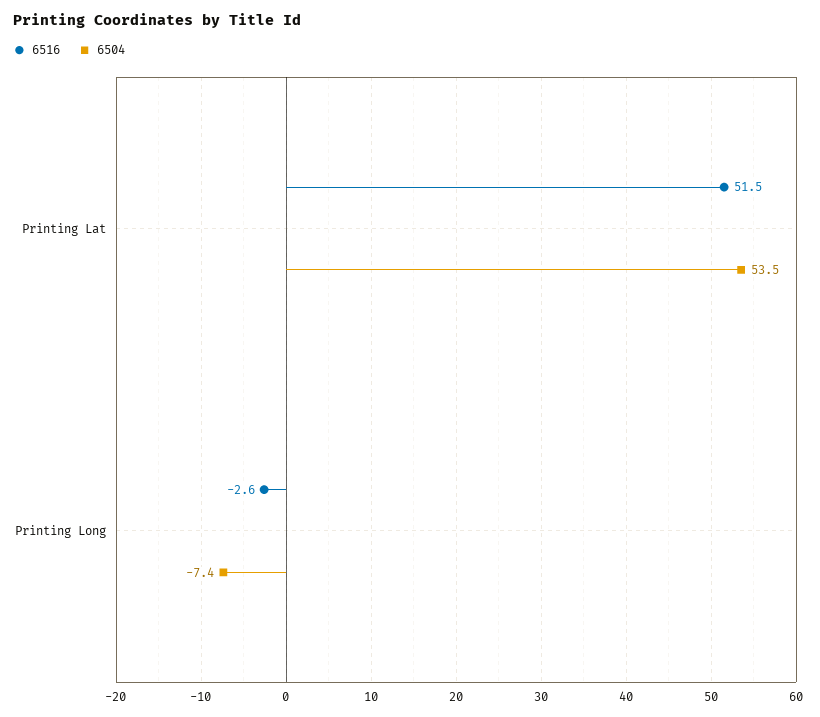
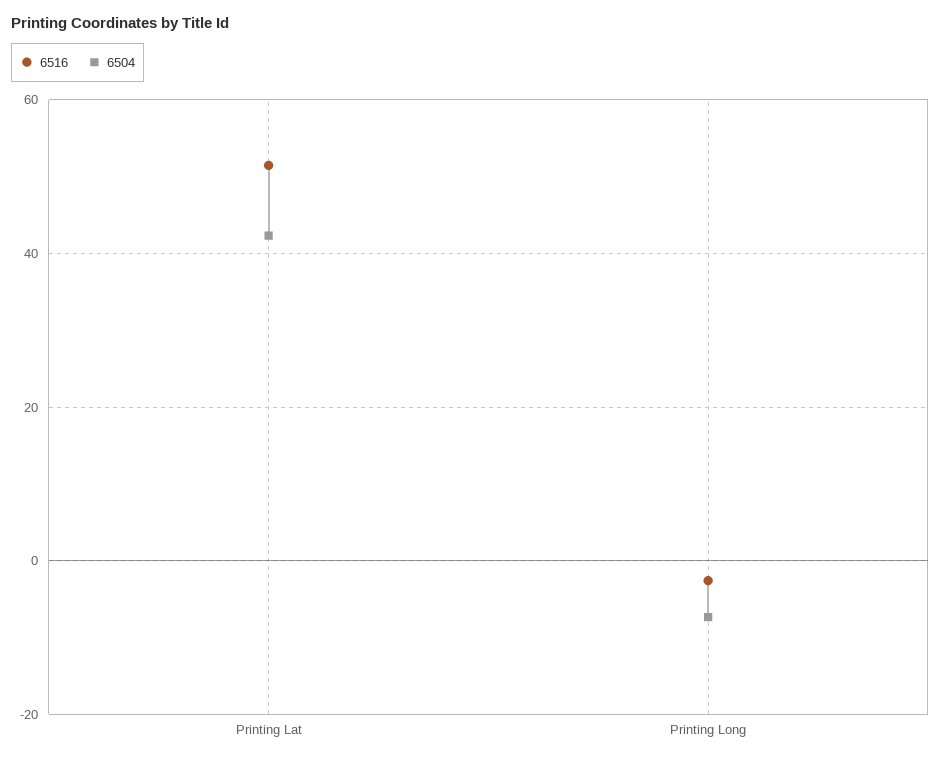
6504, Printing Lat: 53.5 -> 42

